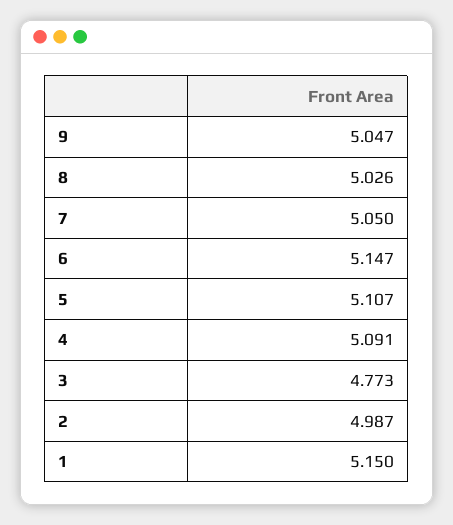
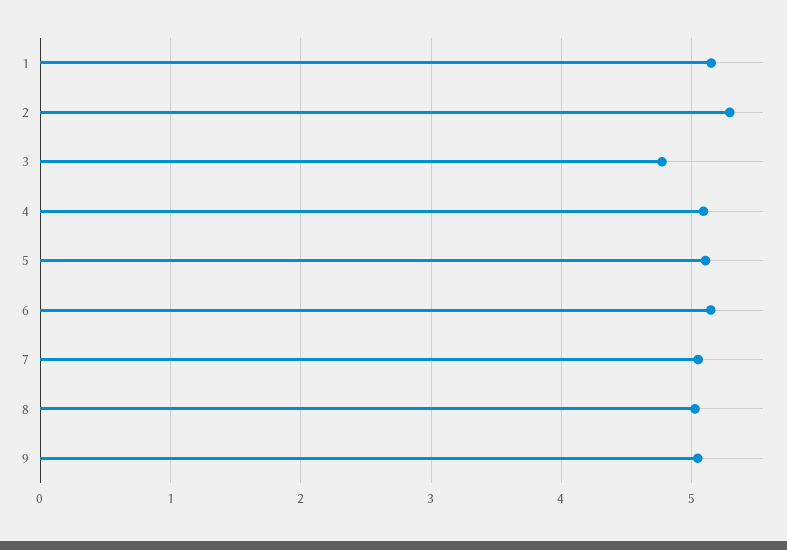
2: 4.987 -> 5.3

